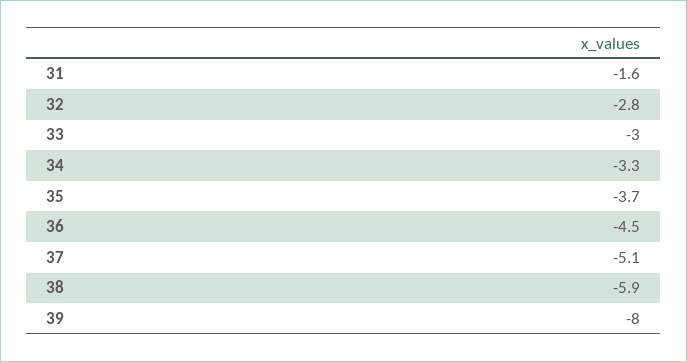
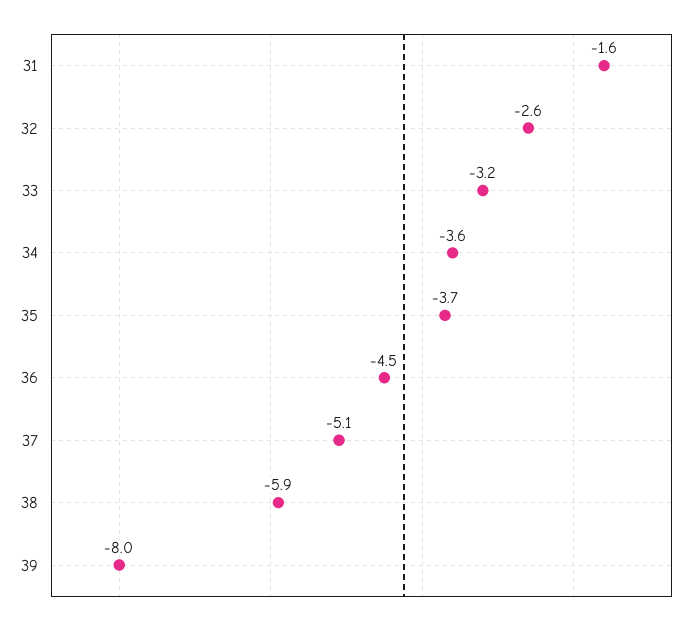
32: -2.8 -> -2.6
33: -3 -> -3.2
34: -3.3 -> -3.6

